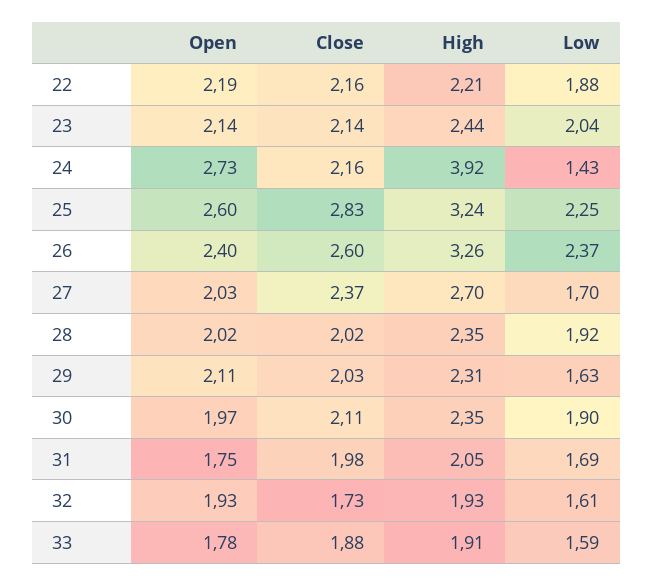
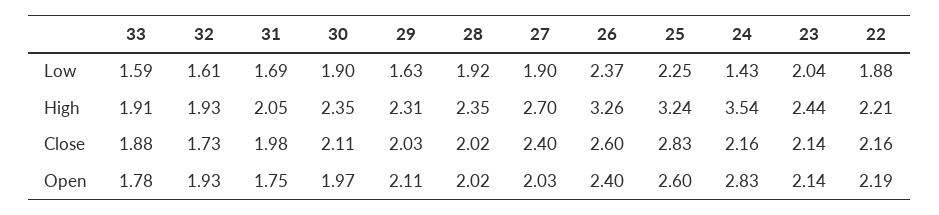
Open, 24: 2.73 -> 2.83
High, 24: 3.92 -> 3.54
Close, 27: 2.37 -> 2.4
Low, 27: 1.7 -> 1.9

